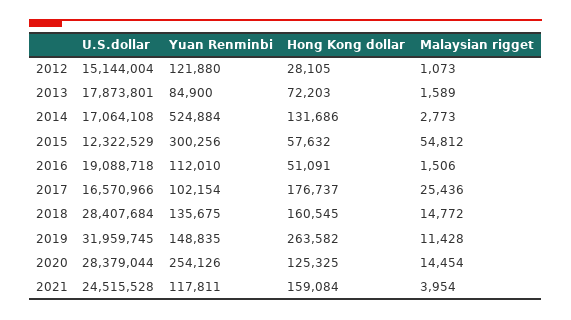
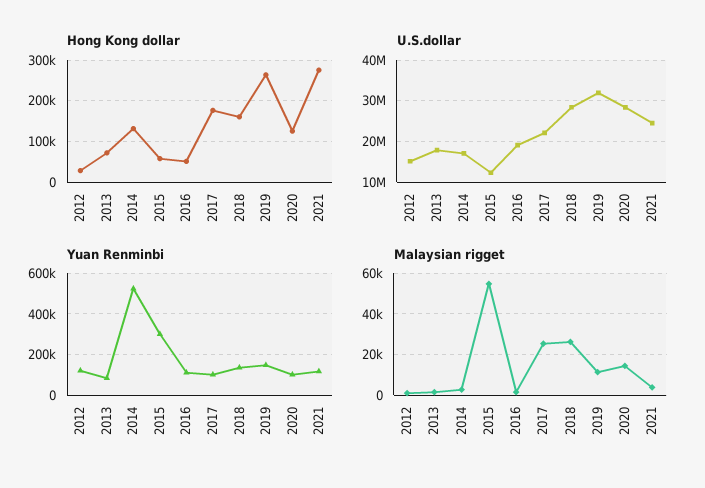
U.S.dollar, 2017: 16570966 -> 22000000
Malaysian rigget, 2018: 14772 -> 25000
Yuan Renminbi, 2020: 254126 -> 100000
Hong Kong dollar, 2021: 159084 -> 280000

